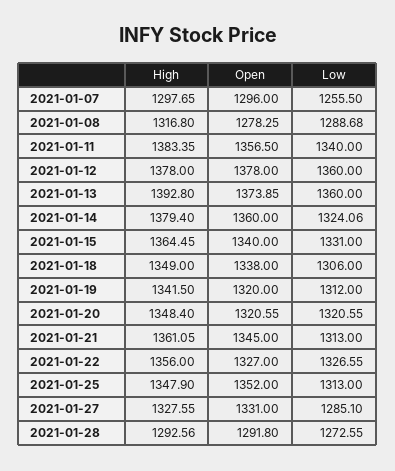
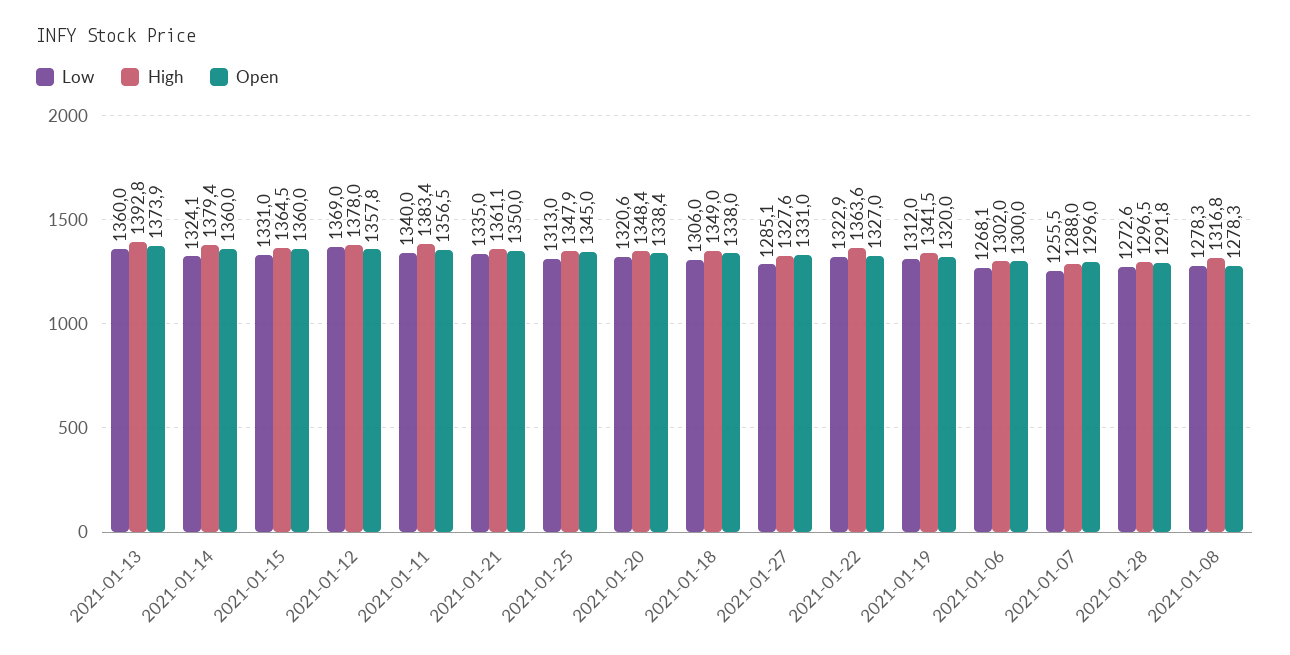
High, 2021-01-07: 1297.65 -> 1288
Low, 2021-01-08: 1288.68 -> 1278.3
Open, 2021-01-12: 1378 -> 1357.8
Low, 2021-01-12: 1360 -> 1369
Open, 2021-01-15: 1340 -> 1360
Open, 2021-01-20: 1320.55 -> 1338.4
Open, 2021-01-21: 1345 -> 1350
Low, 2021-01-21: 1313 -> 1335
High, 2021-01-22: 1356 -> 1363.6
Low, 2021-01-22: 1326.55 -> 1322.9
Open, 2021-01-25: 1352 -> 1345
High, 2021-01-28: 1292.56 -> 1296.5
Low, 2021-01-06: none -> 1268.1
High, 2021-01-06: none -> 1302
Open, 2021-01-06: none -> 1300

